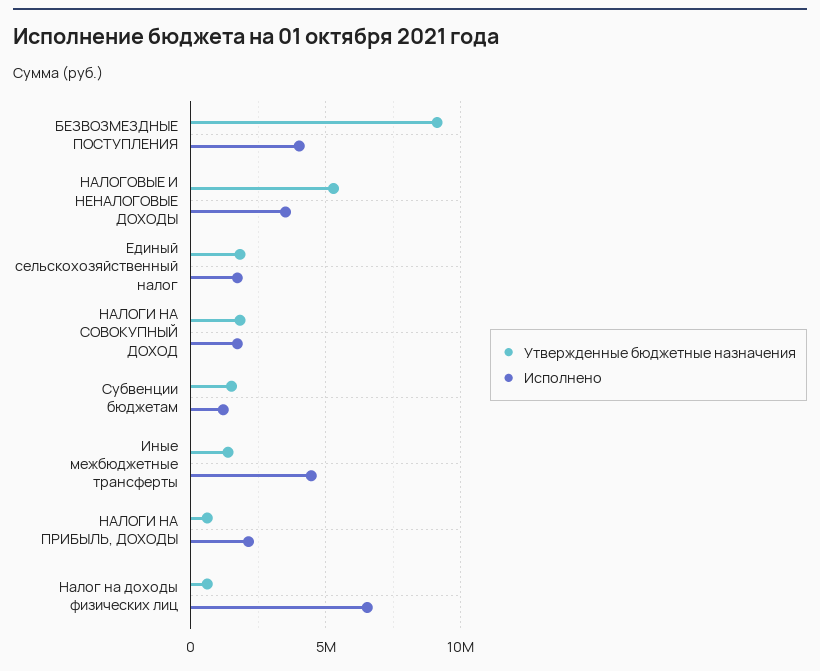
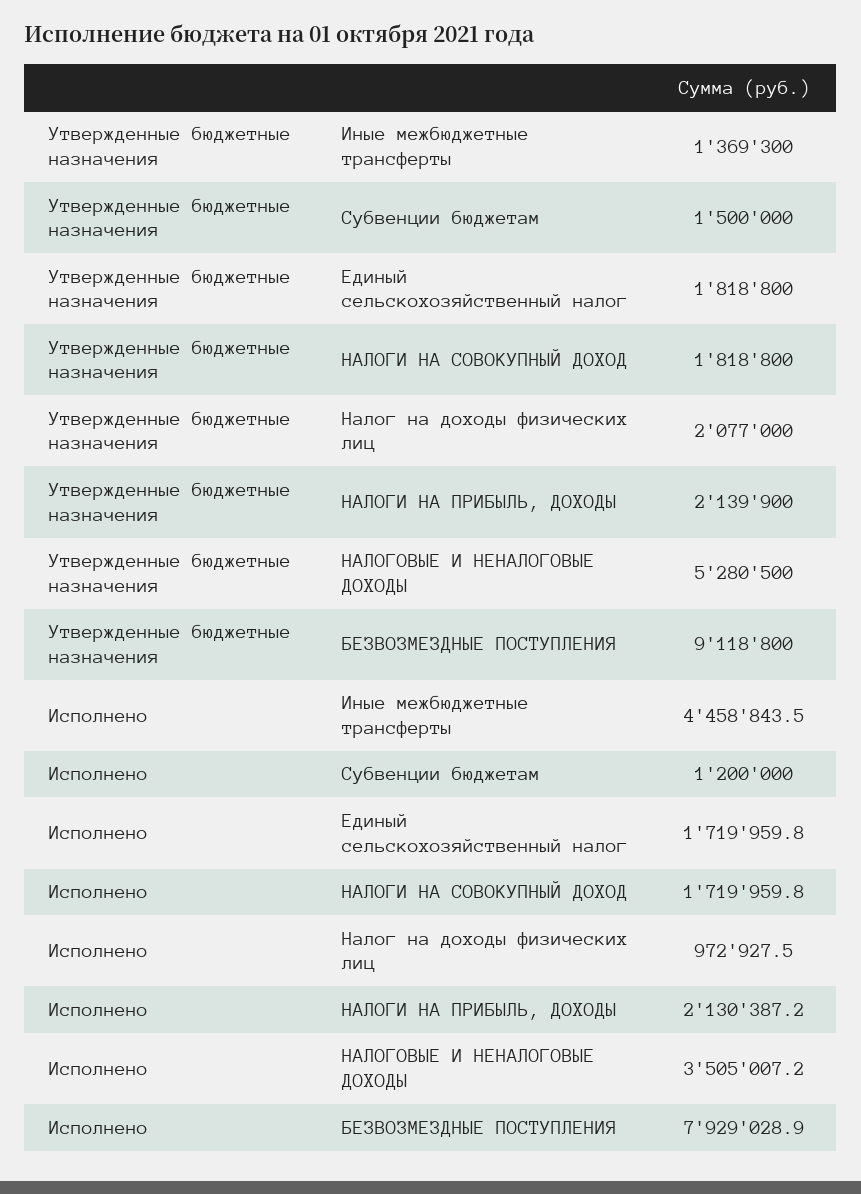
Исполнено, БЕЗВОЗМЕЗДНЫЕ ПОСТУПЛЕНИЯ: 4000000 -> 7929028.9
Утвержденные бюджетные назначения, НАЛОГИ НА ПРИБЫЛЬ, ДОХОДЫ: 500000 -> 2139900
Утвержденные бюджетные назначения, Налог на доходы физических лиц: 500000 -> 2077000
Исполнено, Налог на доходы физических лиц: 6500000 -> 972927.5

